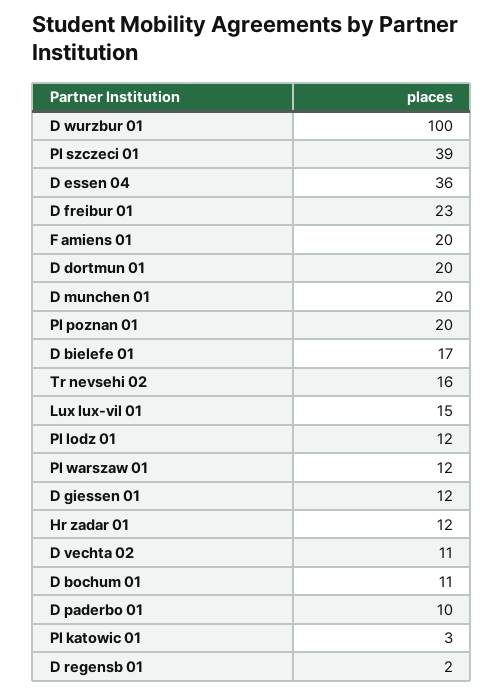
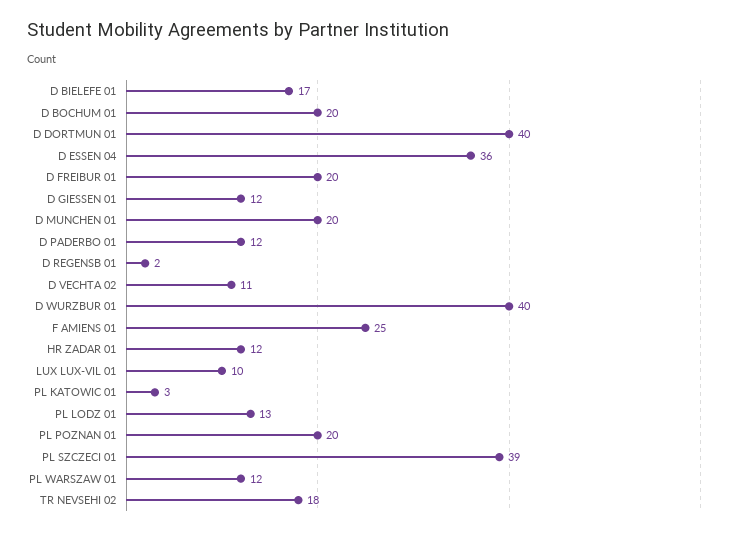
D wurzbur 01: 100 -> 40
D freibur 01: 23 -> 20
F amiens 01: 20 -> 25
D dortmun 01: 20 -> 40
Tr nevsehi 02: 16 -> 18
Lux lux-vil 01: 15 -> 10
Pl lodz 01: 12 -> 13
D bochum 01: 11 -> 20
D paderbo 01: 10 -> 12

